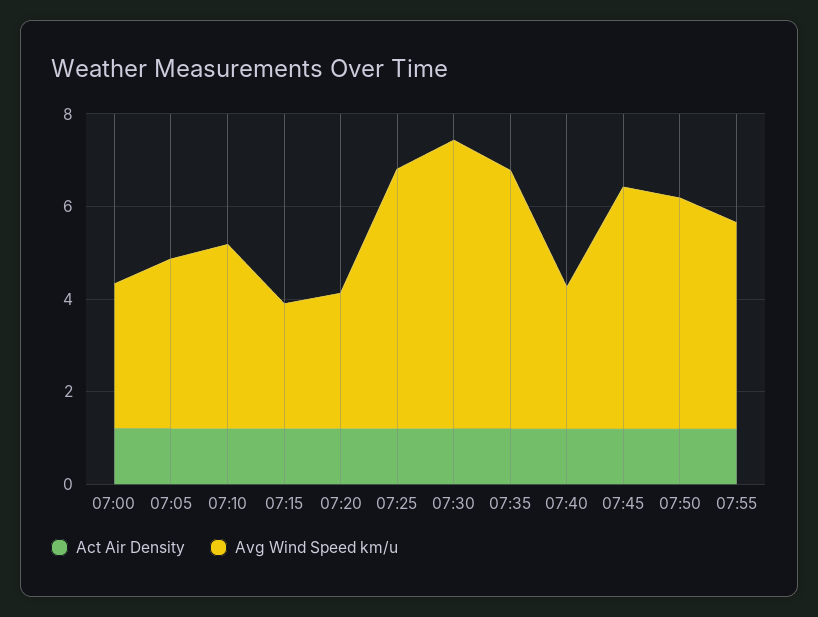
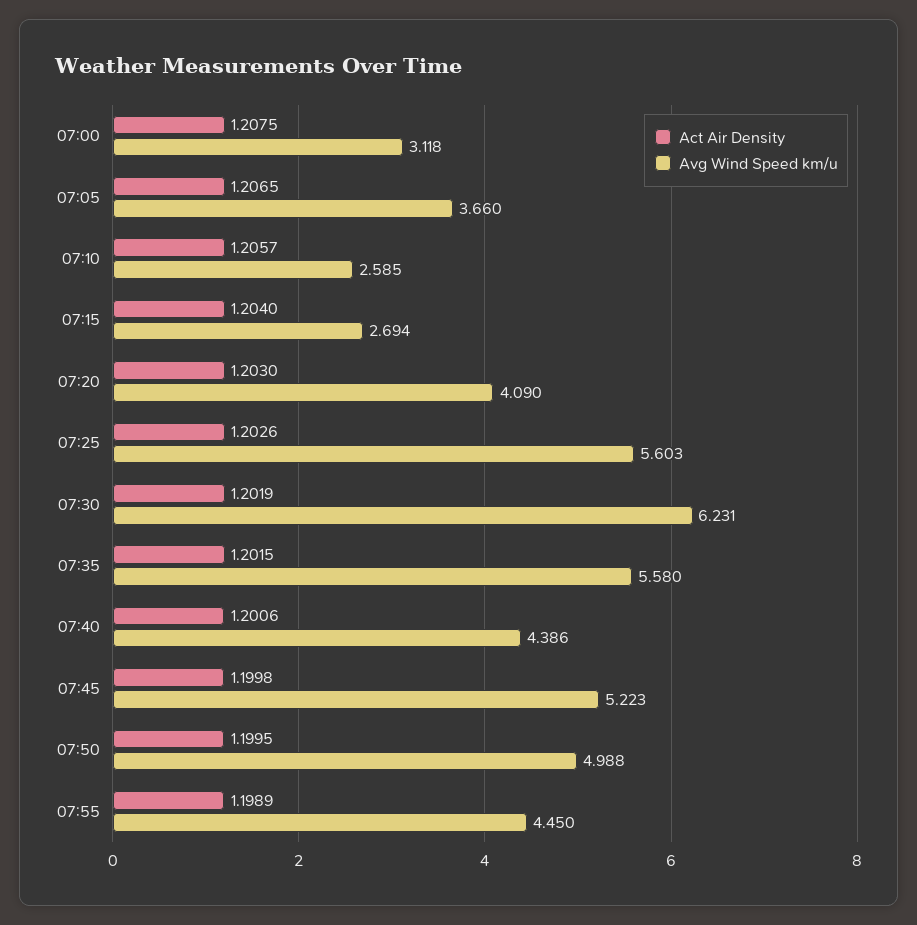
Avg Wind Speed km/u, 07:10: 4 -> 2.585
Avg Wind Speed km/u, 07:20: 3 -> 4.09
Avg Wind Speed km/u, 07:40: 3 -> 4.386

